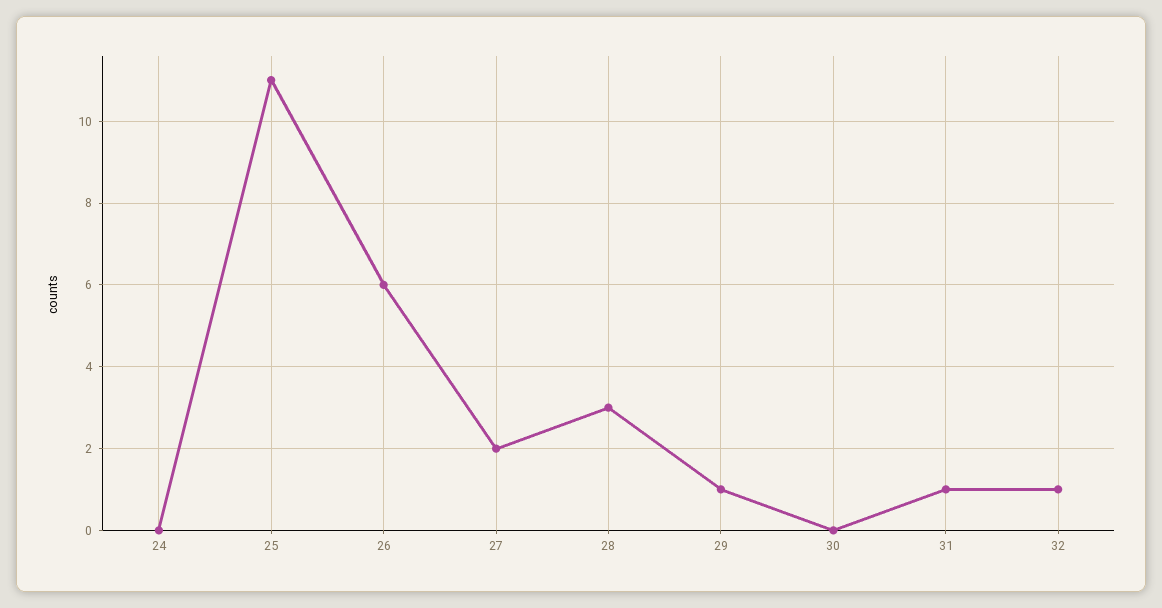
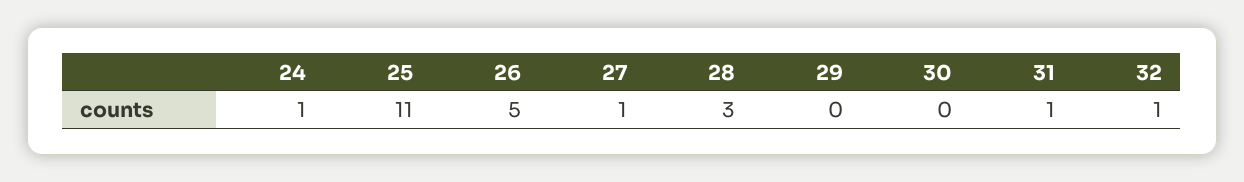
24: 0 -> 1
26: 6 -> 5
27: 2 -> 1
29: 1 -> 0

